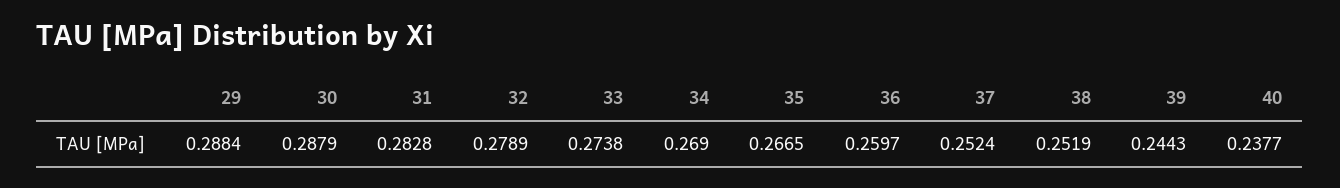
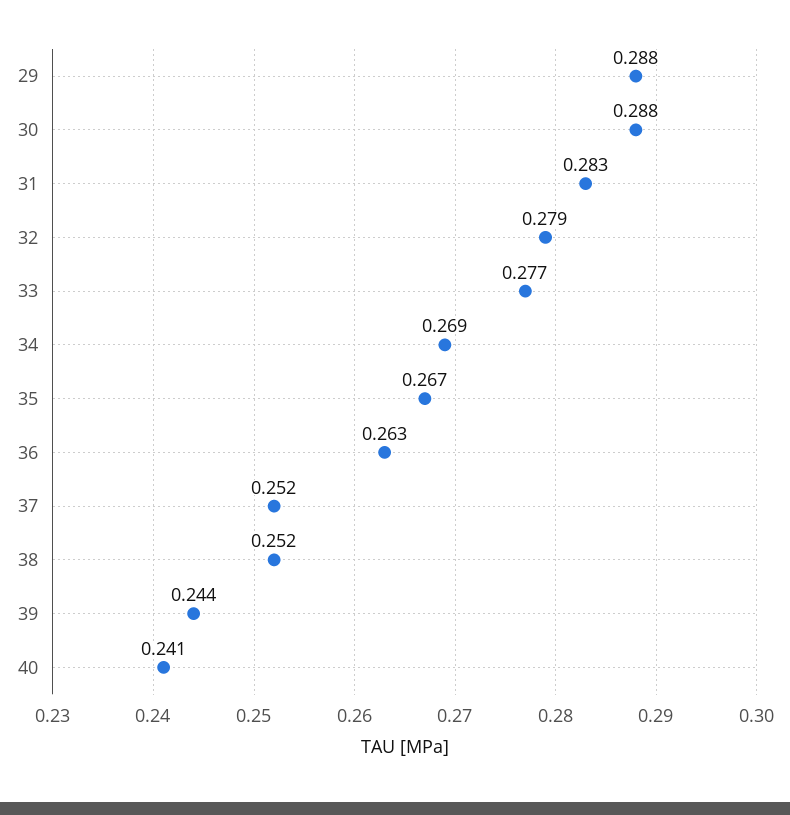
33: 0.2738 -> 0.277
36: 0.2597 -> 0.263
40: 0.2377 -> 0.241

